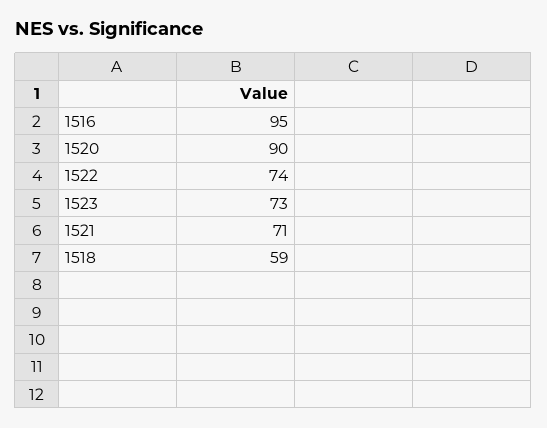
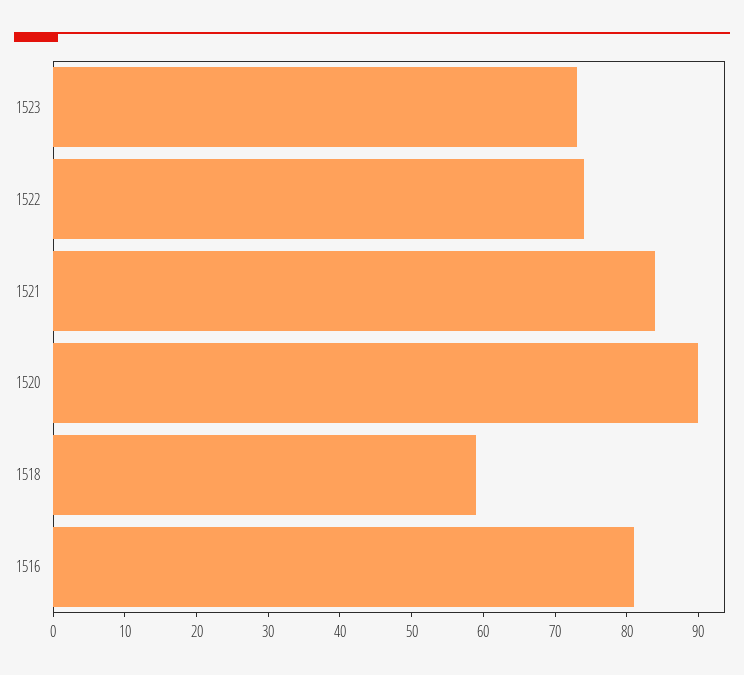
1516: 95 -> 80
1521: 71 -> 85

